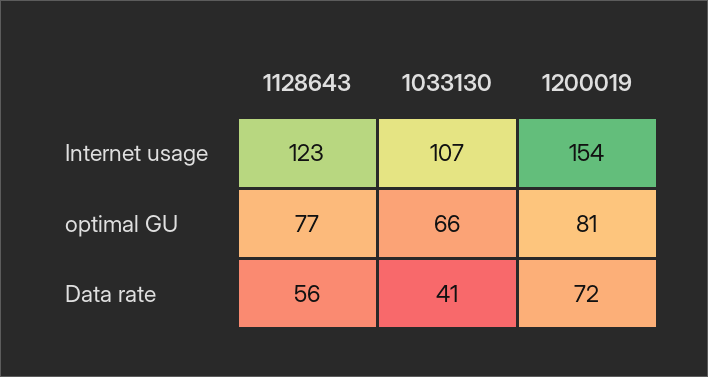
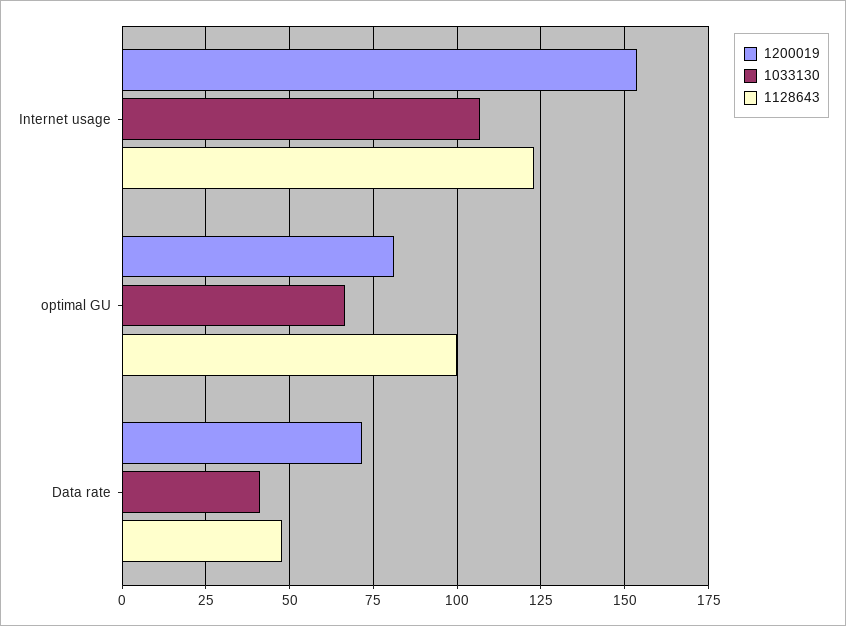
1128643, optimal GU: 77 -> 100
1128643, Data rate: 56 -> 47.5

